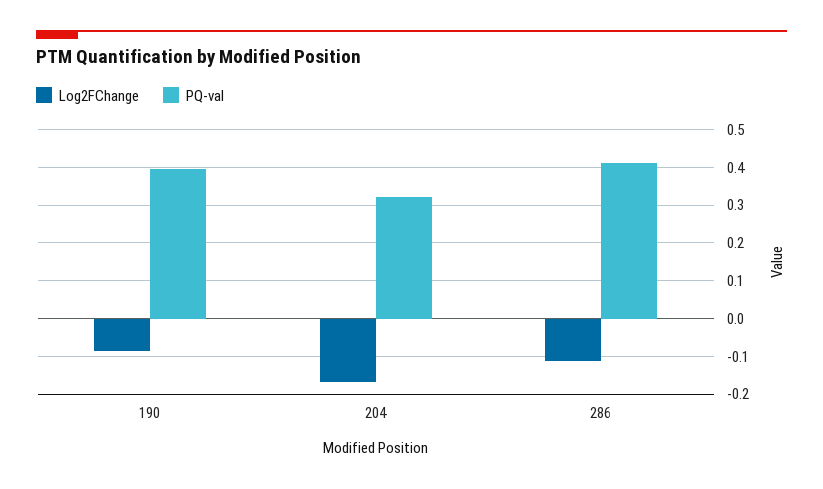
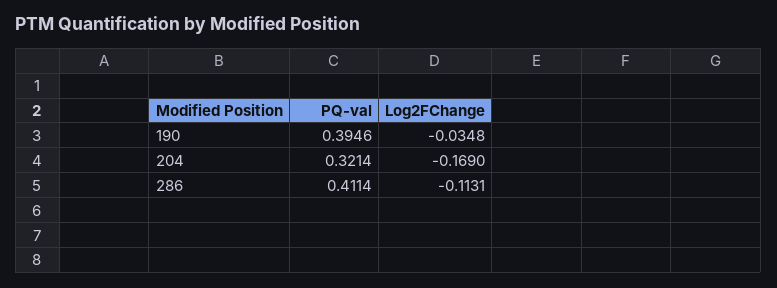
Log2FChange, 190: -0.08 -> -0.0348

